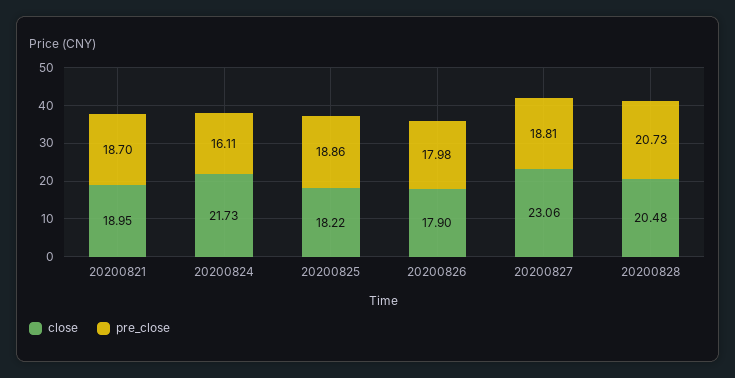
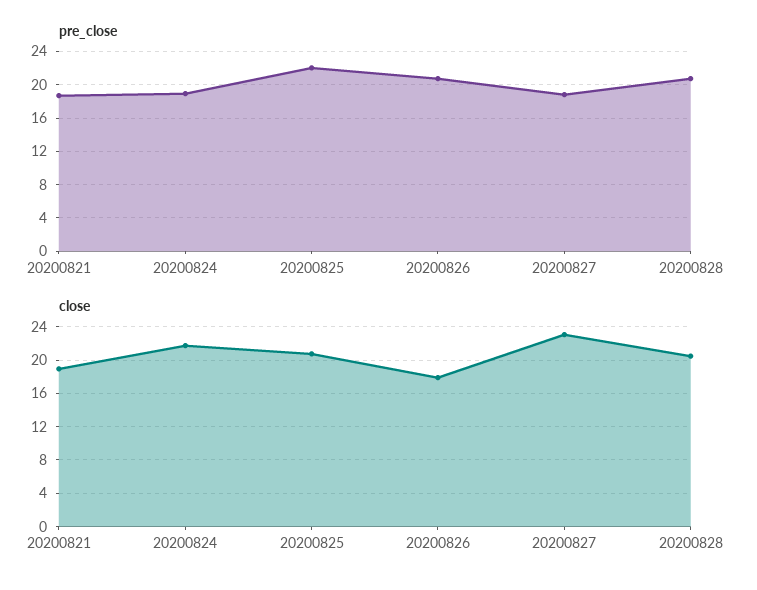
pre_close, 20200824: 16.11 -> 19
close, 20200825: 18.22 -> 21
pre_close, 20200825: 18.86 -> 22
pre_close, 20200826: 17.98 -> 21

